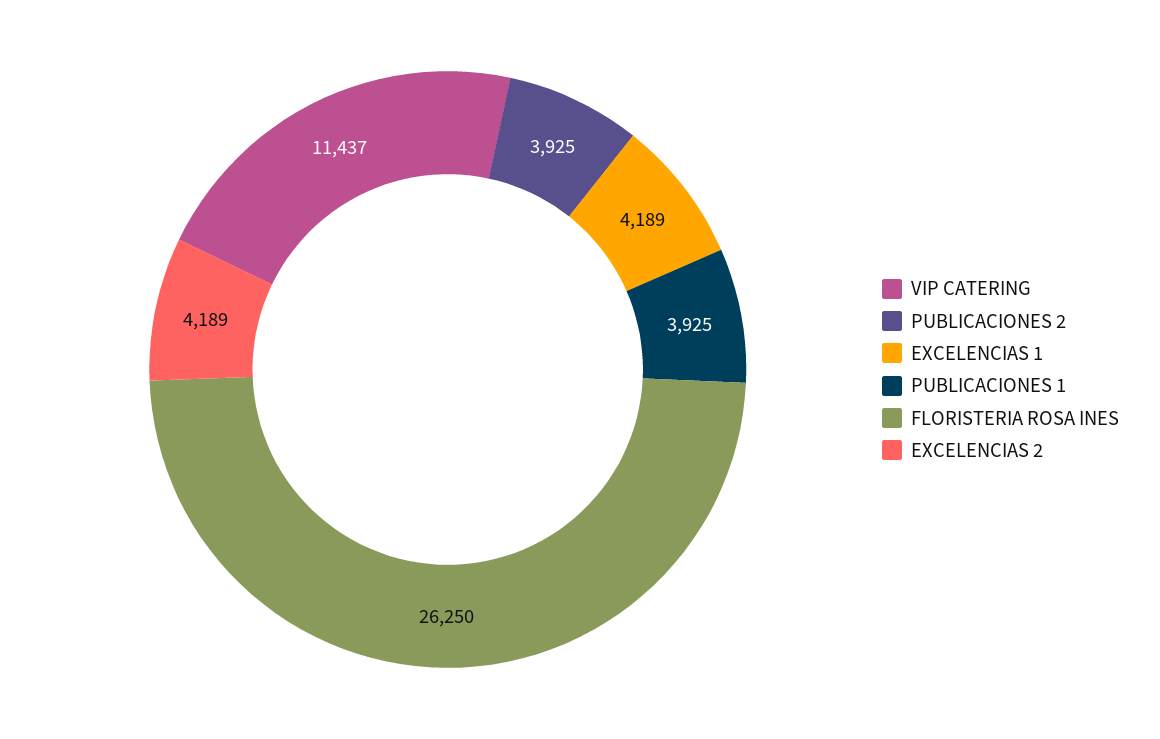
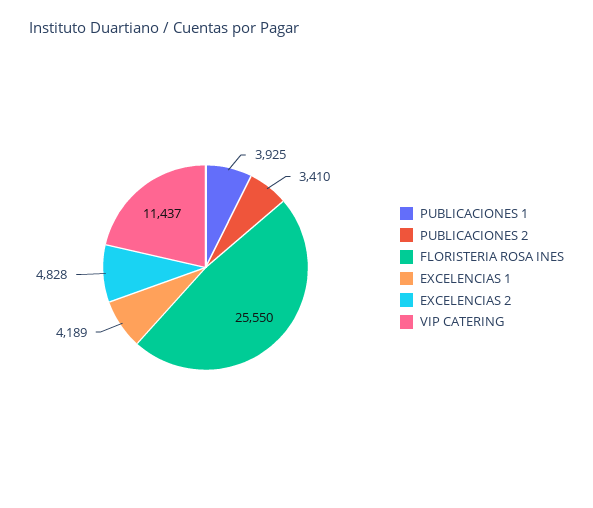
PUBLICACIONES 2: 3925 -> 3410
FLORISTERIA ROSA INES: 26250 -> 25550
EXCELENCIAS 2: 4189 -> 4828

